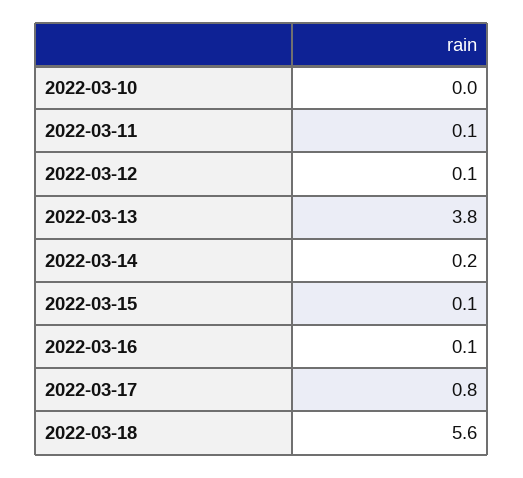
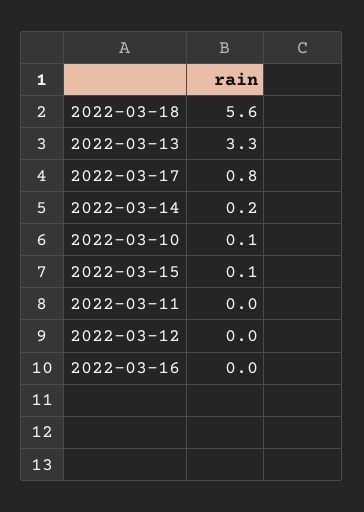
2022-03-10: 0 -> 0.1
2022-03-11: 0.1 -> 0
2022-03-12: 0.1 -> 0
2022-03-13: 3.8 -> 3.3
2022-03-16: 0.1 -> 0

